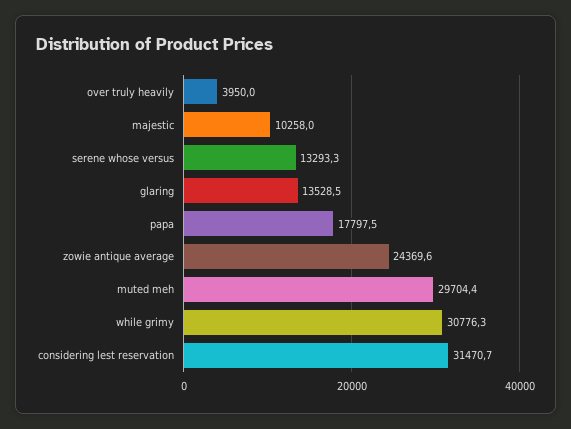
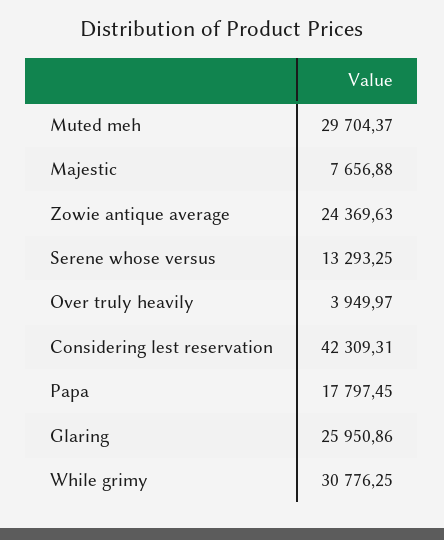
majestic: 10258 -> 7656.88
glaring: 13528.5 -> 25950.86
considering lest reservation: 31470.7 -> 42309.31

